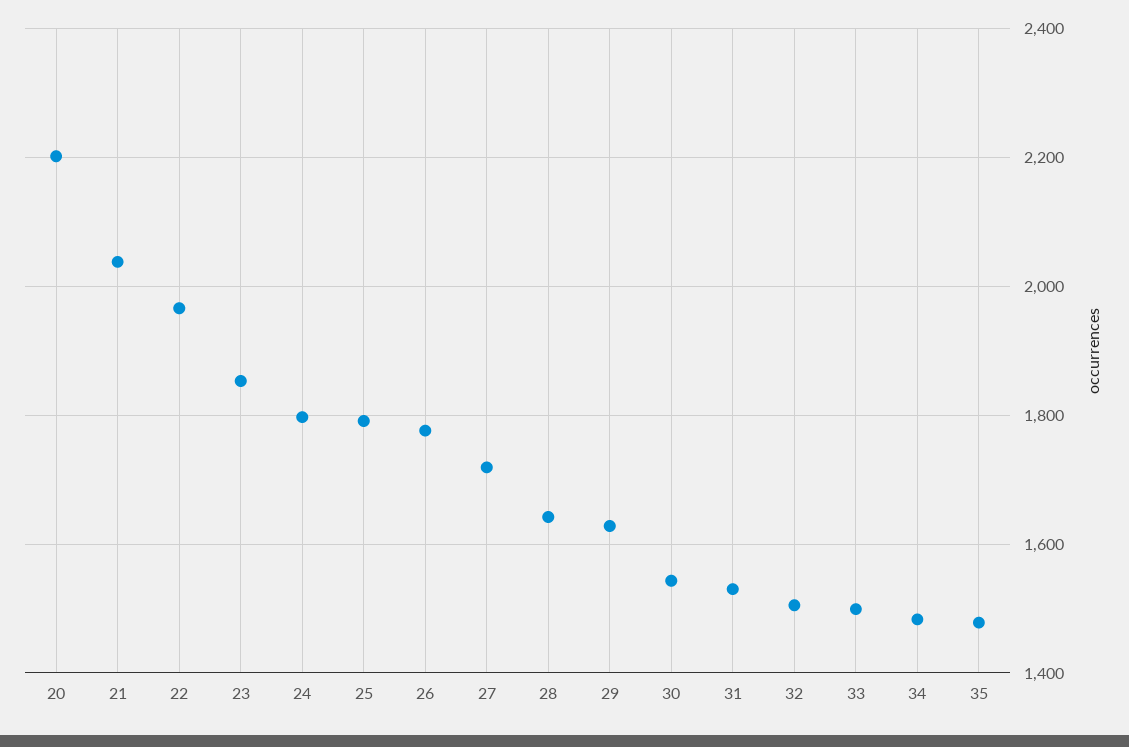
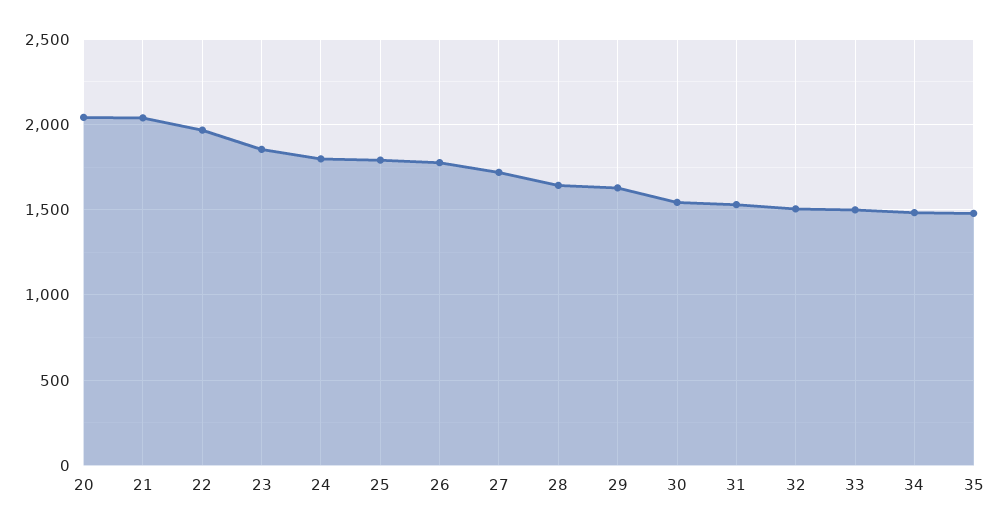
20: 2200 -> 2050

